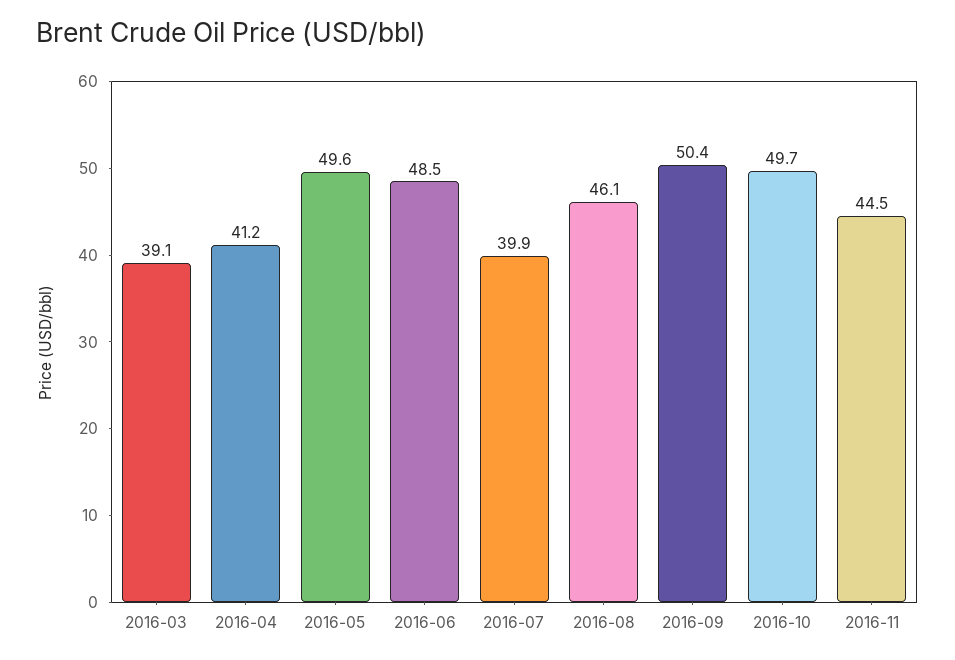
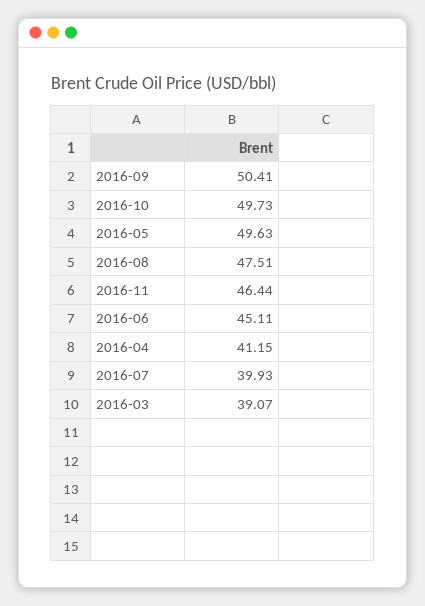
2016-06: 48.5 -> 45.11
2016-08: 46.1 -> 47.51
2016-11: 44.5 -> 46.44

